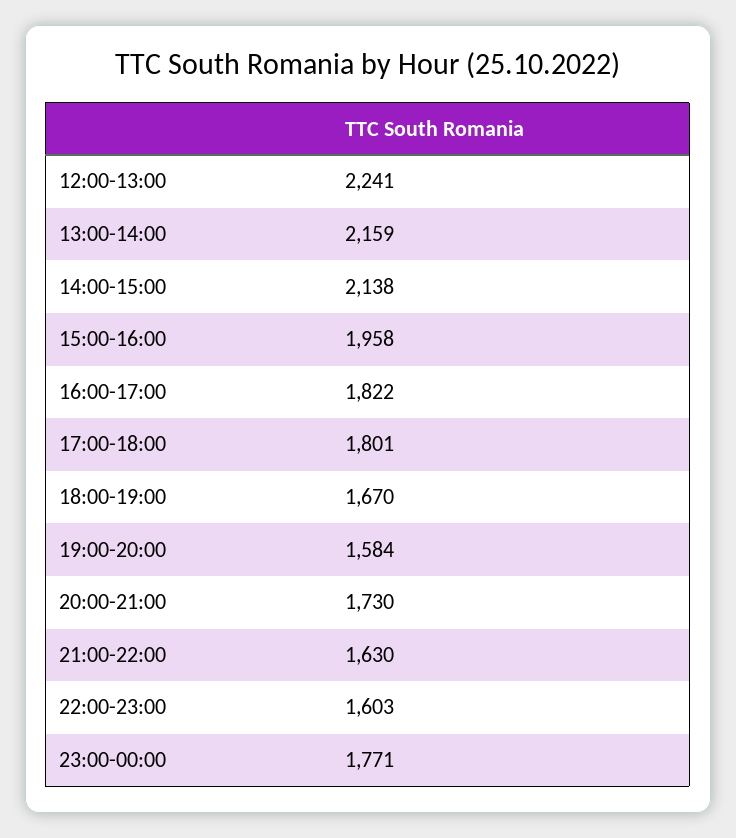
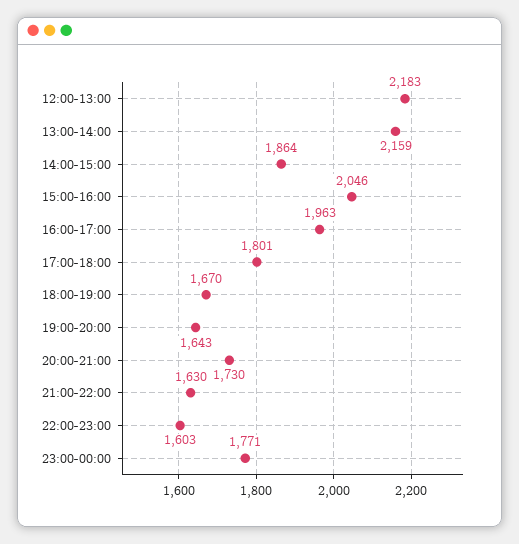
12:00-13:00: 2241 -> 2183
14:00-15:00: 2138 -> 1864
15:00-16:00: 1958 -> 2046
16:00-17:00: 1822 -> 1963
19:00-20:00: 1584 -> 1643

